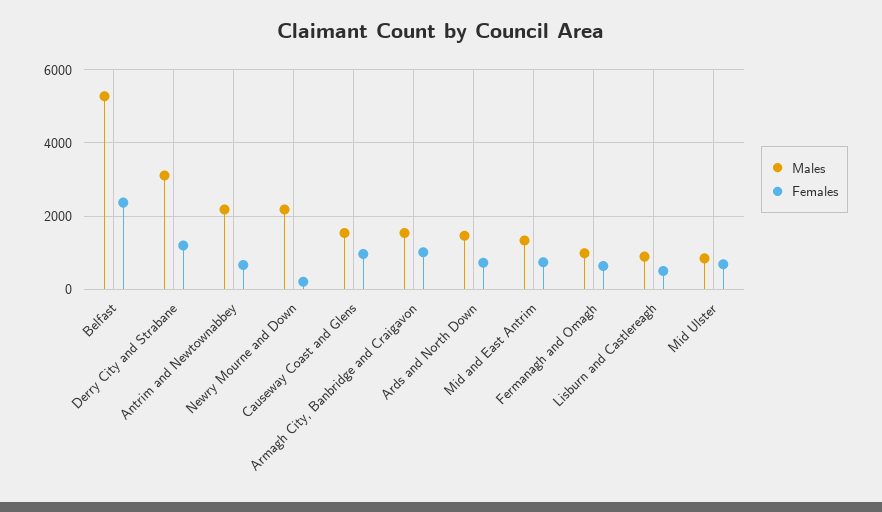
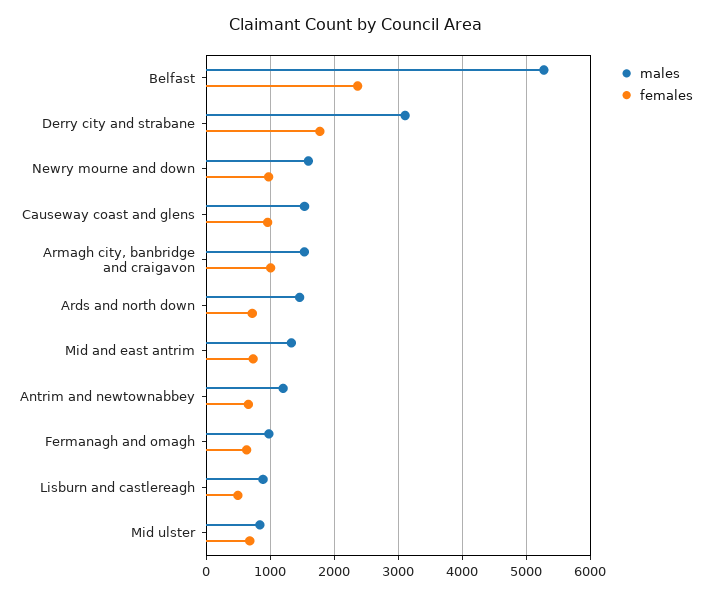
Females, Derry City and Strabane: 1200 -> 1800
Males, Antrim and Newtownabbey: 2200 -> 1200
Males, Newry Mourne and Down: 2200 -> 1600
Females, Newry Mourne and Down: 200 -> 1000

